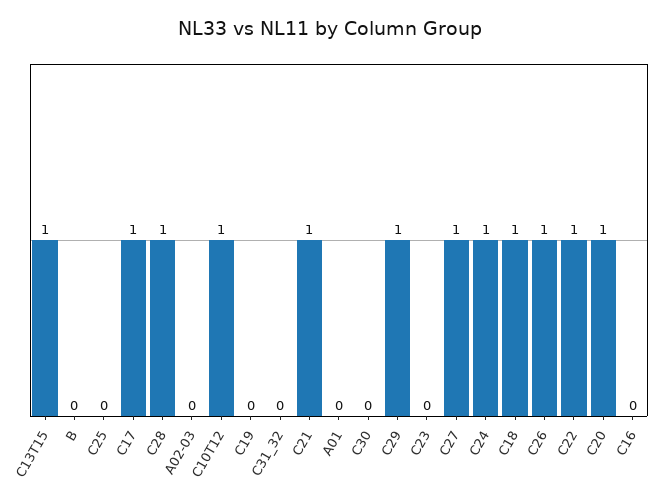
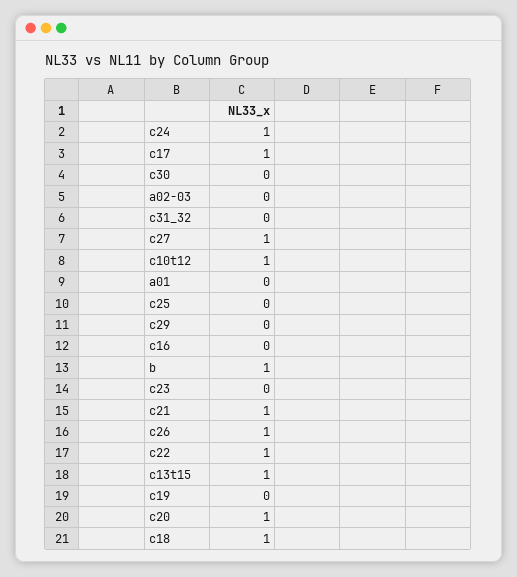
B: 0 -> 1
C28: 1 -> none
C29: 1 -> 0

